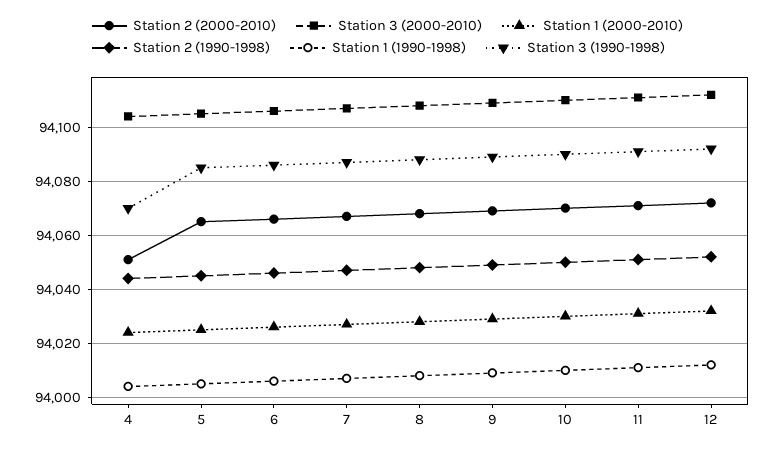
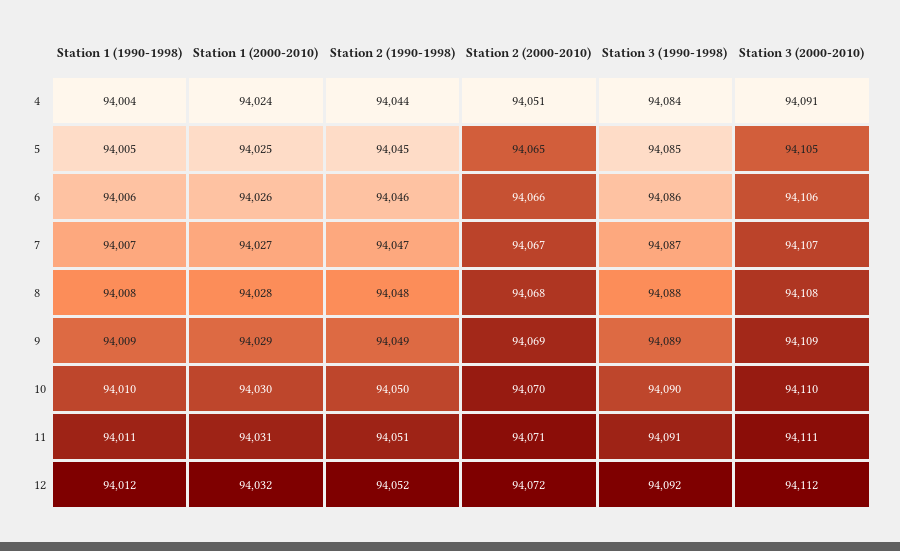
Station 3 (2000-2010), 4: 94105 -> 94091
Station 3 (1990-1998), 4: 94070 -> 94084

